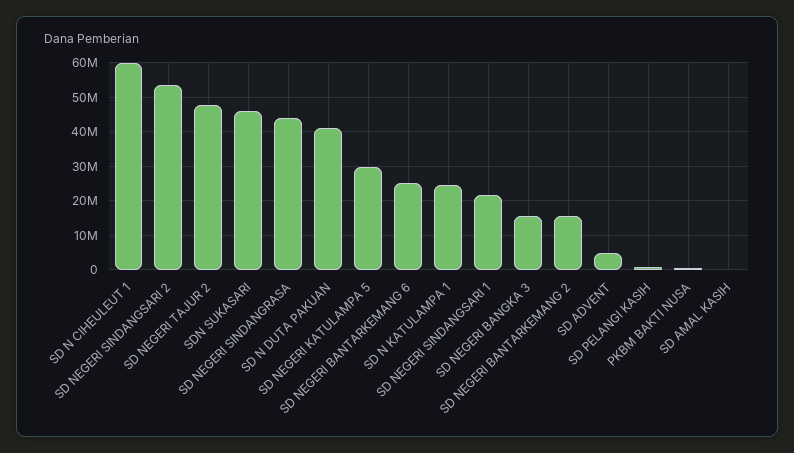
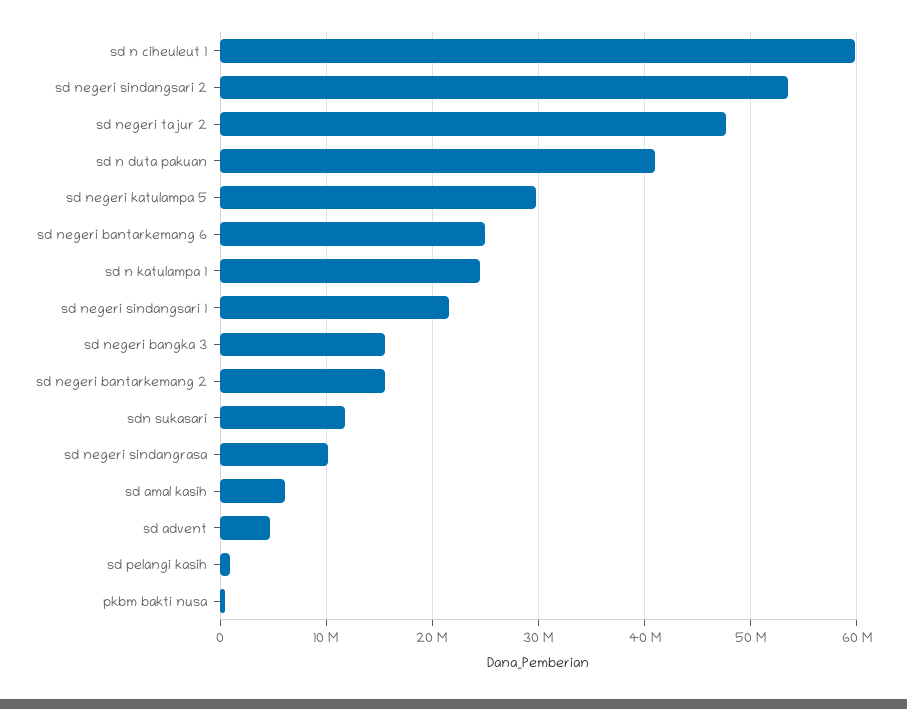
SDN SUKASARI: 46000000 -> 12000000
SD NEGERI SINDANGRASA: 44000000 -> 10000000
SD AMAL KASIH: 0 -> 6000000

